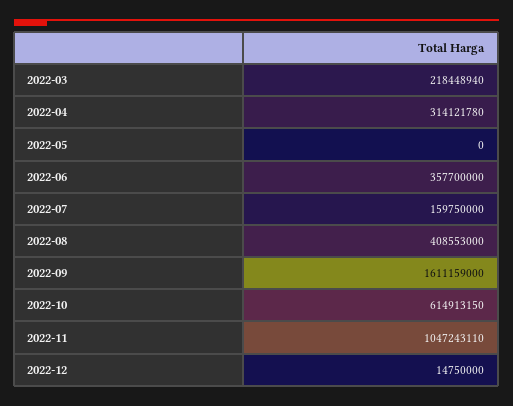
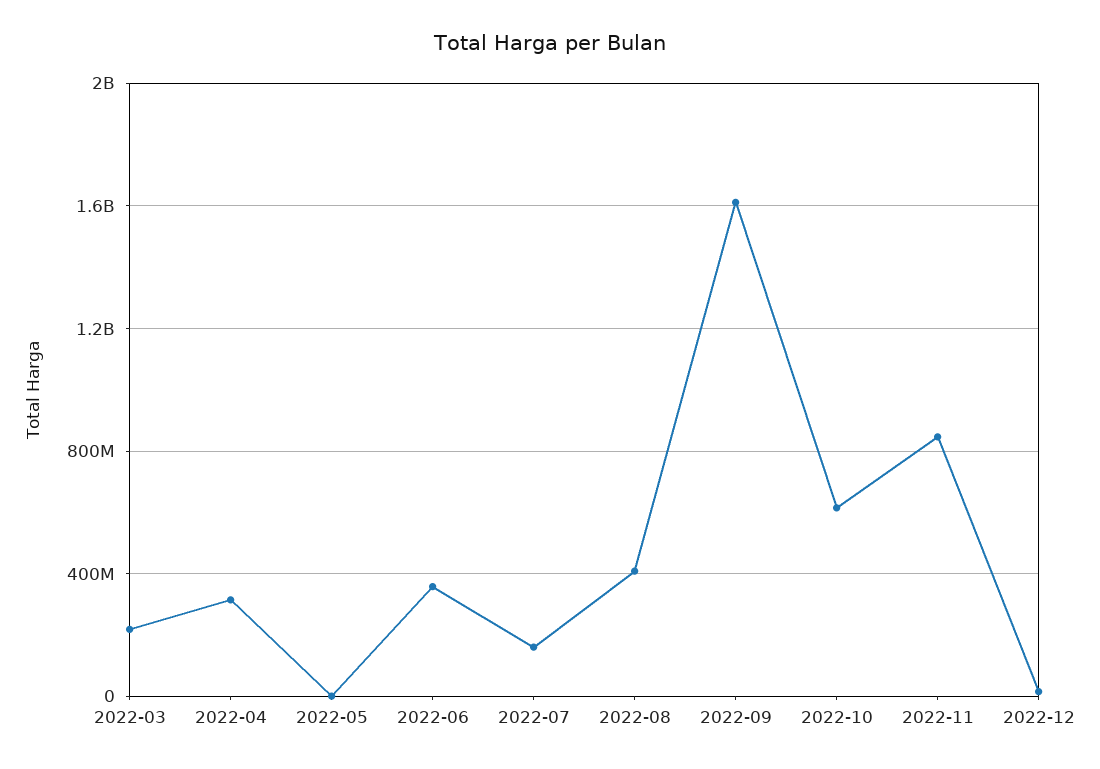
2022-11: 1047243110 -> 850000000

